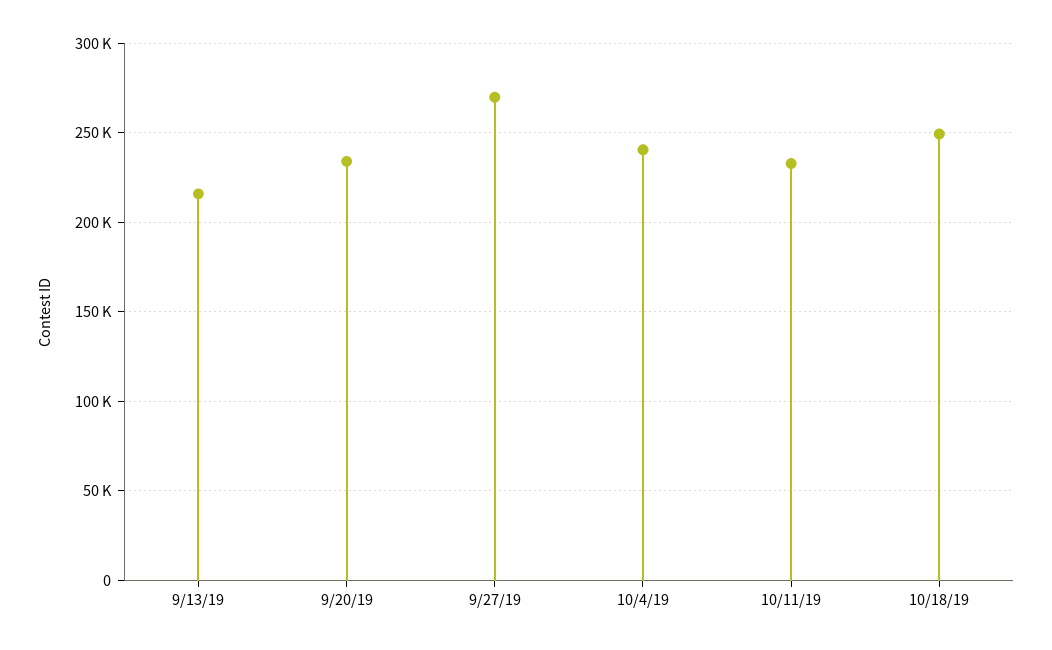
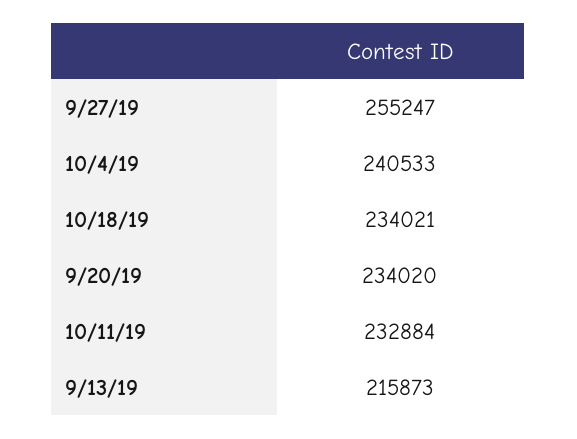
9/27/19: 270000 -> 255247
10/18/19: 250000 -> 234021

